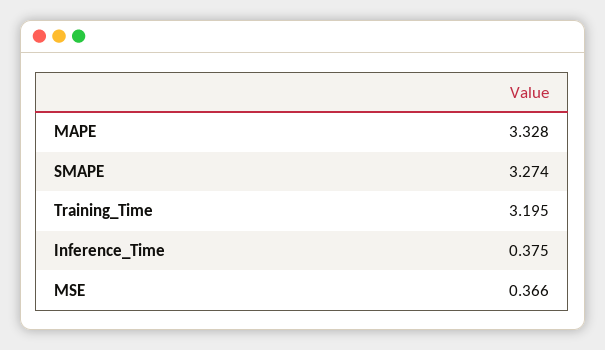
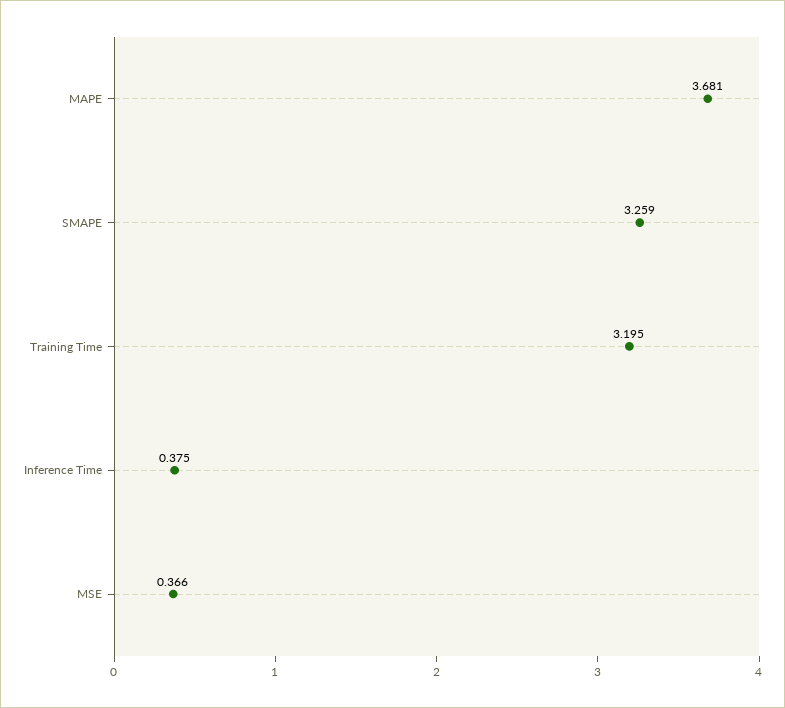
MAPE: 3.328 -> 3.681
SMAPE: 3.274 -> 3.259

